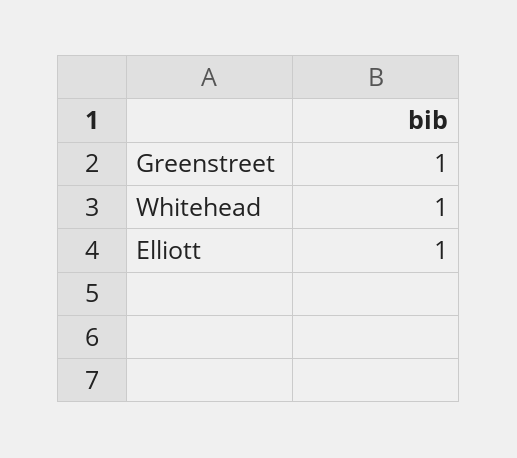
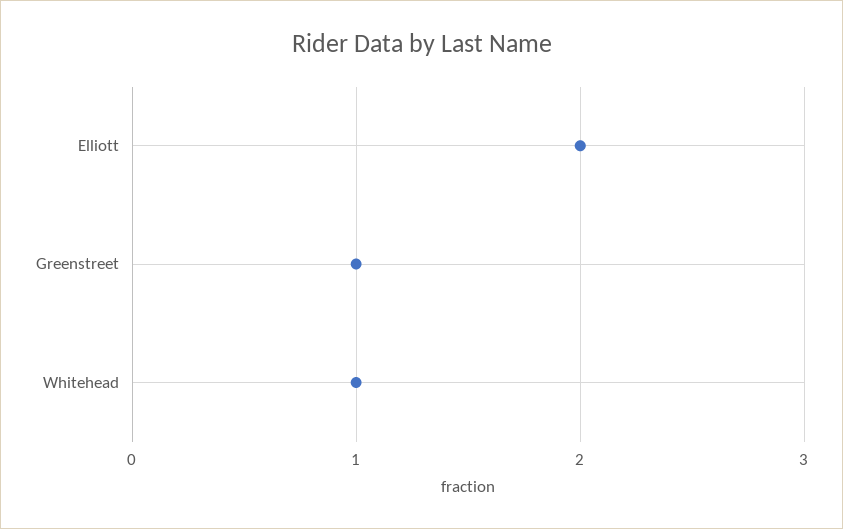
Elliott: 1 -> 2

